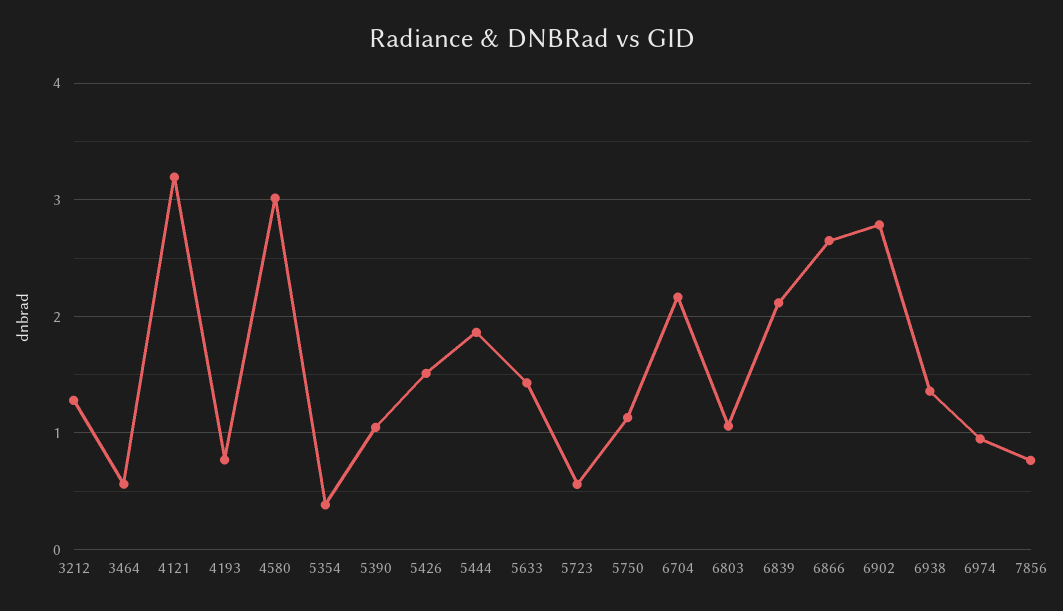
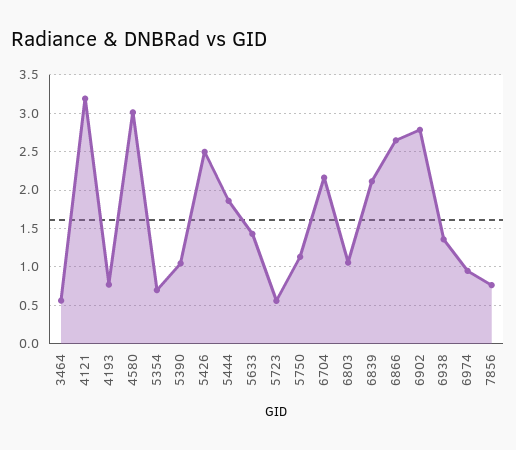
3212: 1.3 -> none
5354: 0.4 -> 0.7
5426: 1.5 -> 2.5

